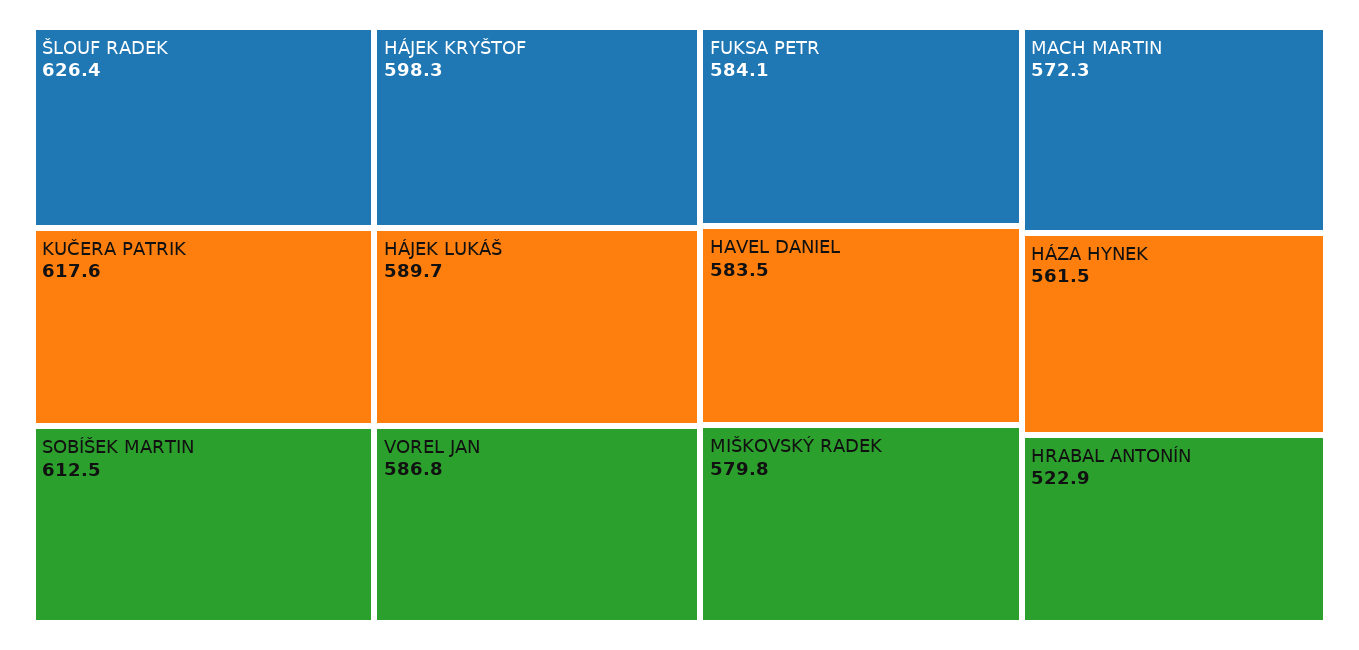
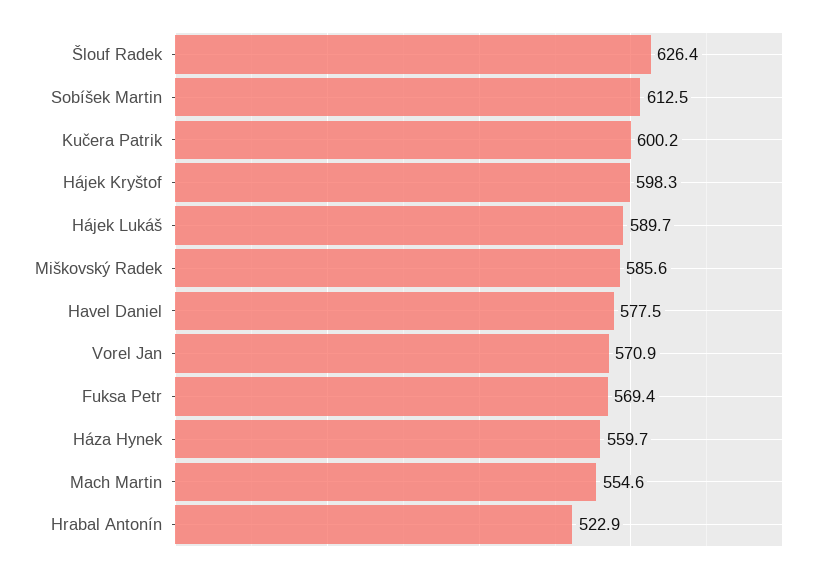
KUČERA PATRIK: 617.6 -> 600.2
VOREL JAN: 586.8 -> 570.9
FUKSA PETR: 584.1 -> 569.4
HAVEL DANIEL: 583.5 -> 577.5
MIŠKOVSKÝ RADEK: 579.8 -> 585.6
MACH MARTIN: 572.3 -> 554.6
HÁZA HYNEK: 561.5 -> 559.7

